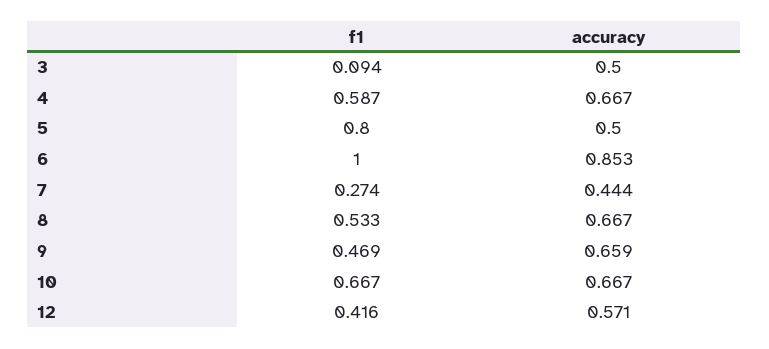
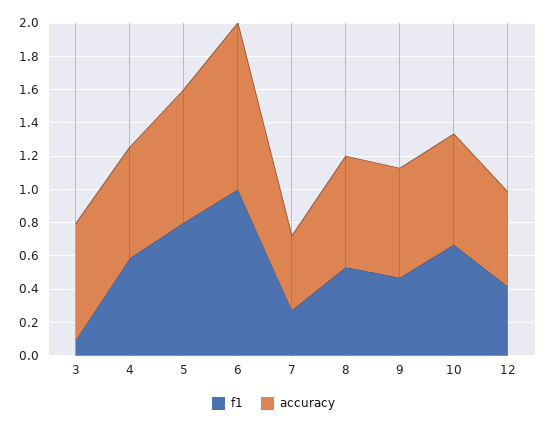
accuracy, 3: 0.5 -> 0.7
accuracy, 5: 0.5 -> 0.8
accuracy, 6: 0.853 -> 1

